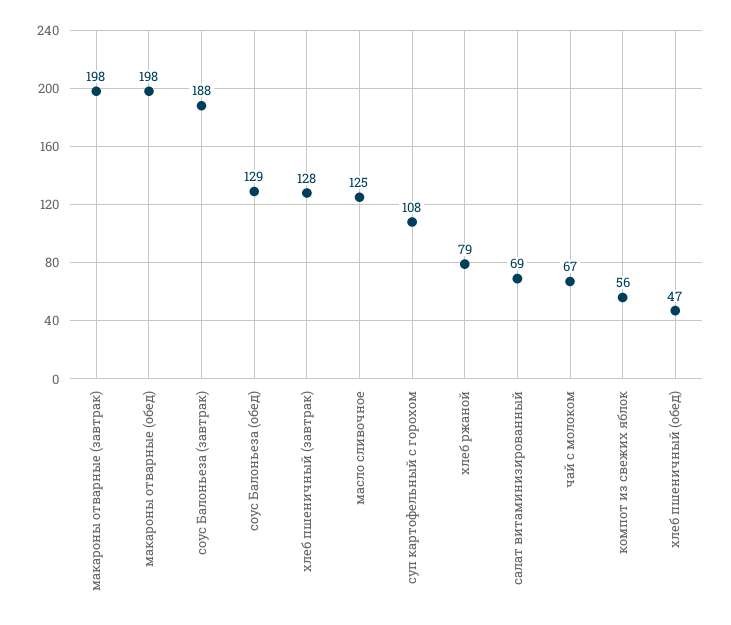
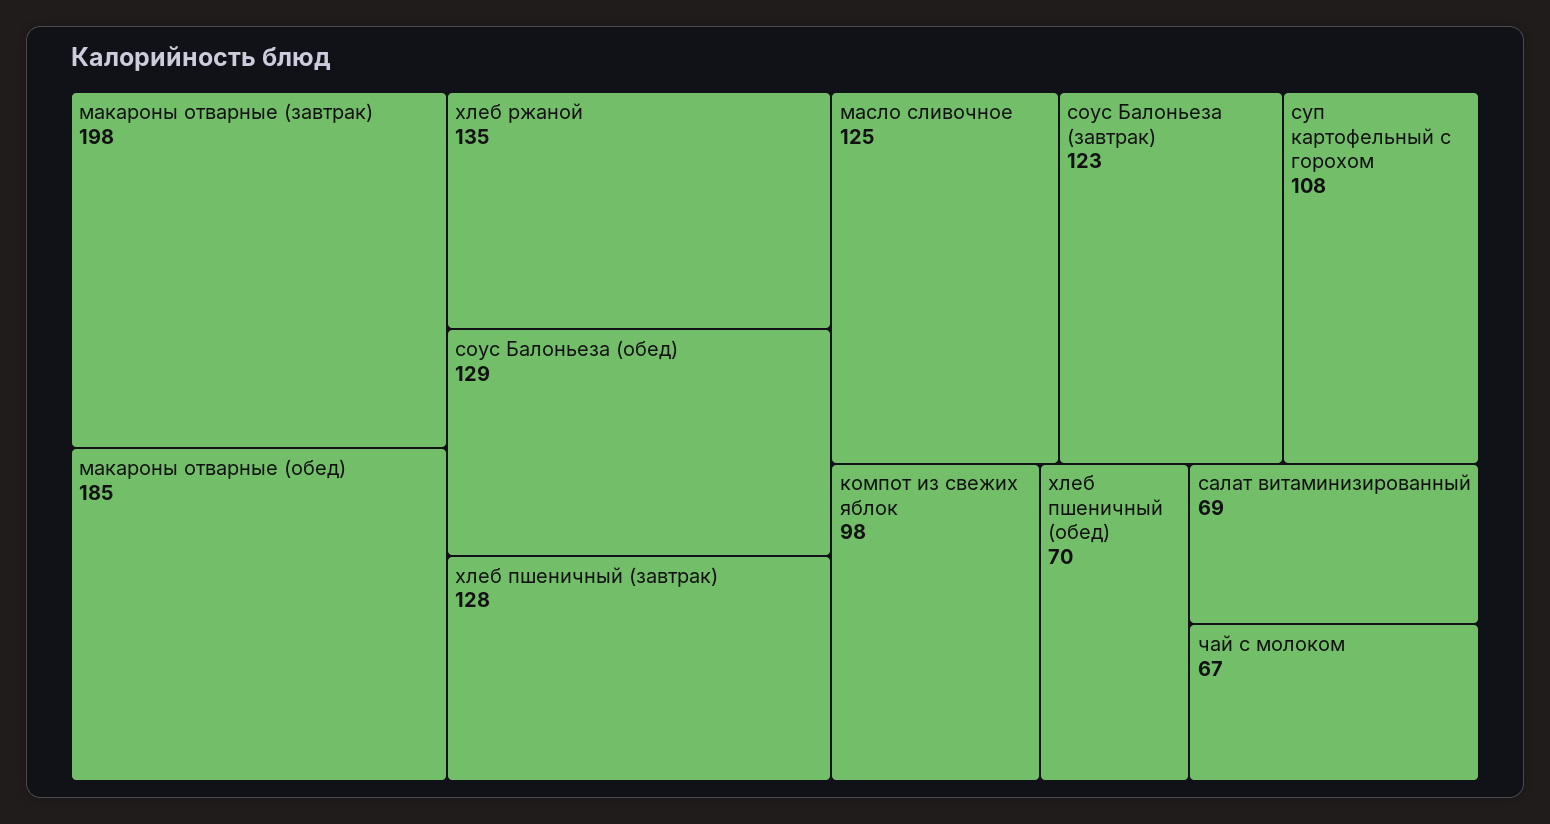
макароны отварные (обед): 198 -> 185
соус Балоньеза (завтрак): 188 -> 123
хлеб ржаной: 79 -> 135
компот из свежих яблок: 56 -> 98
хлеб пшеничный (обед): 47 -> 70

